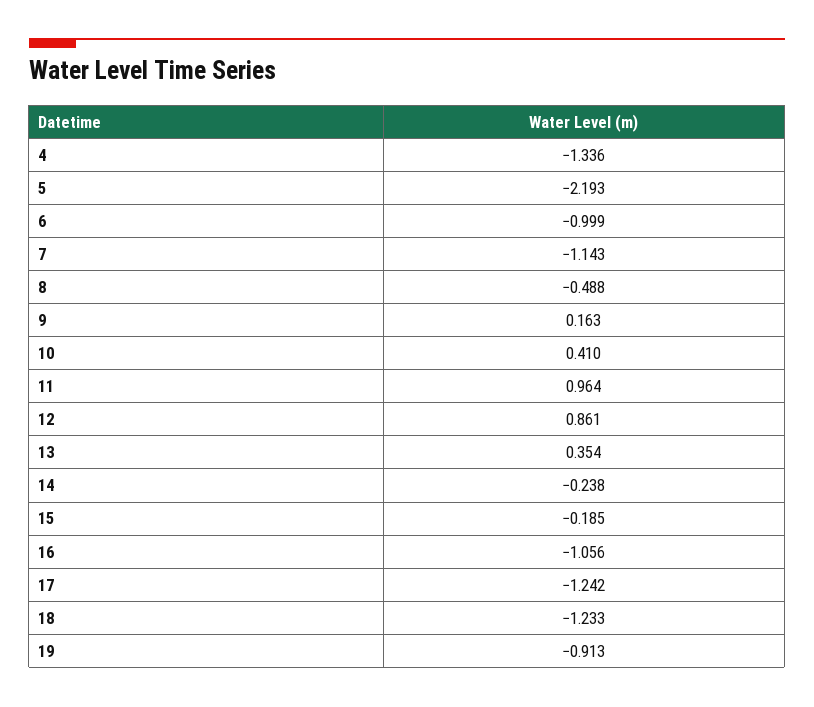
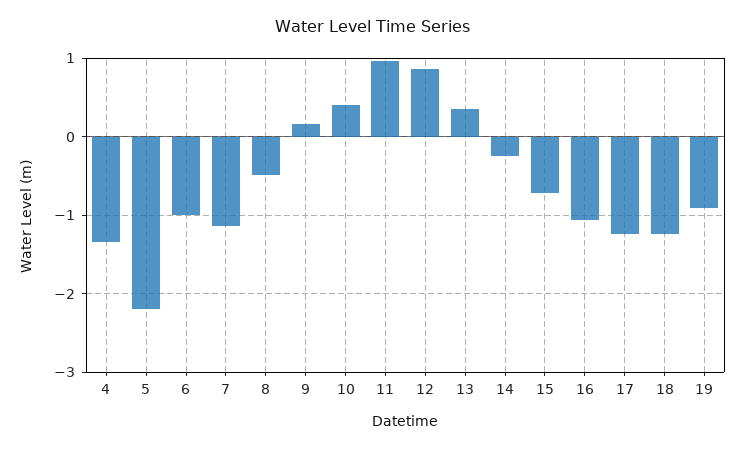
15: -0.185 -> -0.7

